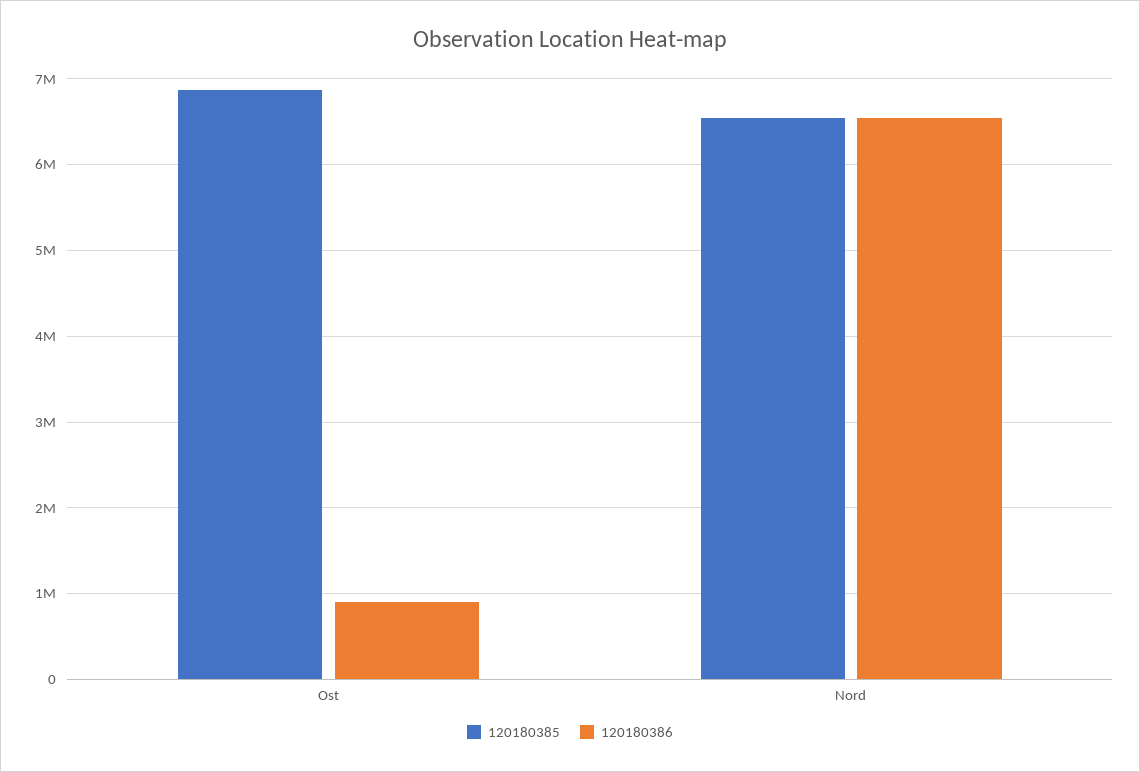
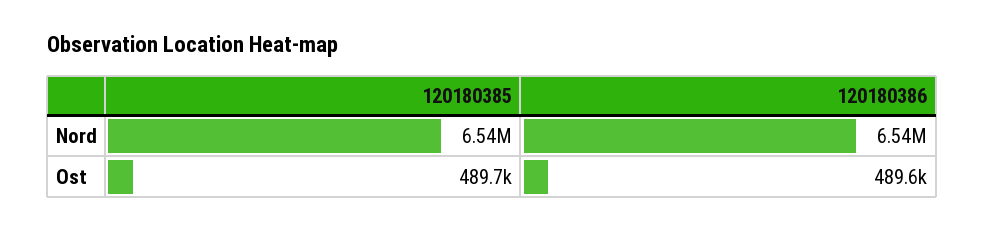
120180385, Ost: 6900000 -> 489700
120180386, Ost: 900000 -> 489600

